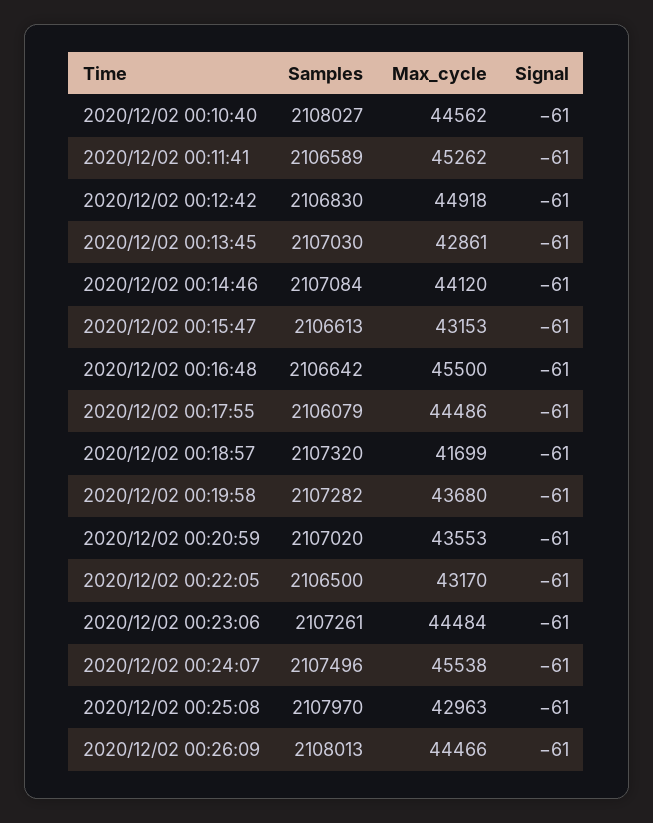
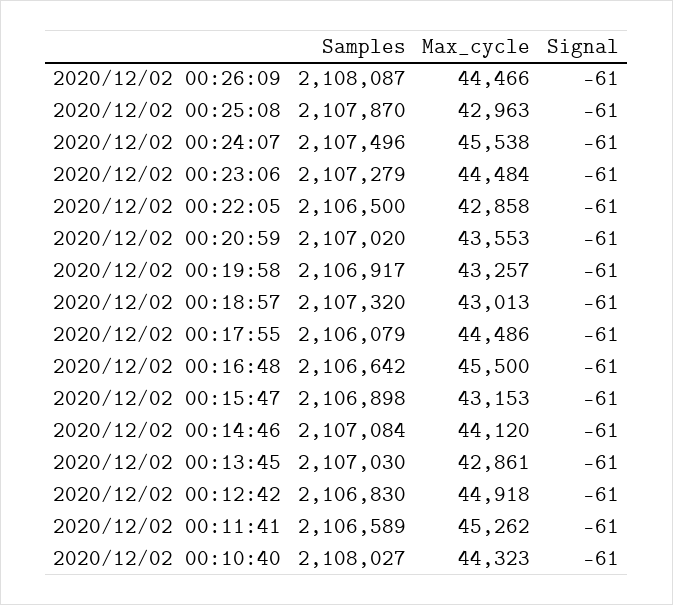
Max_cycle, 2020/12/02 00:10:40: 44562 -> 44323
Samples, 2020/12/02 00:15:47: 2106613 -> 2106898
Max_cycle, 2020/12/02 00:18:57: 41699 -> 43013
Samples, 2020/12/02 00:19:58: 2107282 -> 2106917
Max_cycle, 2020/12/02 00:19:58: 43680 -> 43257
Max_cycle, 2020/12/02 00:22:05: 43170 -> 42858
Samples, 2020/12/02 00:23:06: 2107261 -> 2107279
Samples, 2020/12/02 00:25:08: 2107970 -> 2107870
Samples, 2020/12/02 00:26:09: 2108013 -> 2108087

